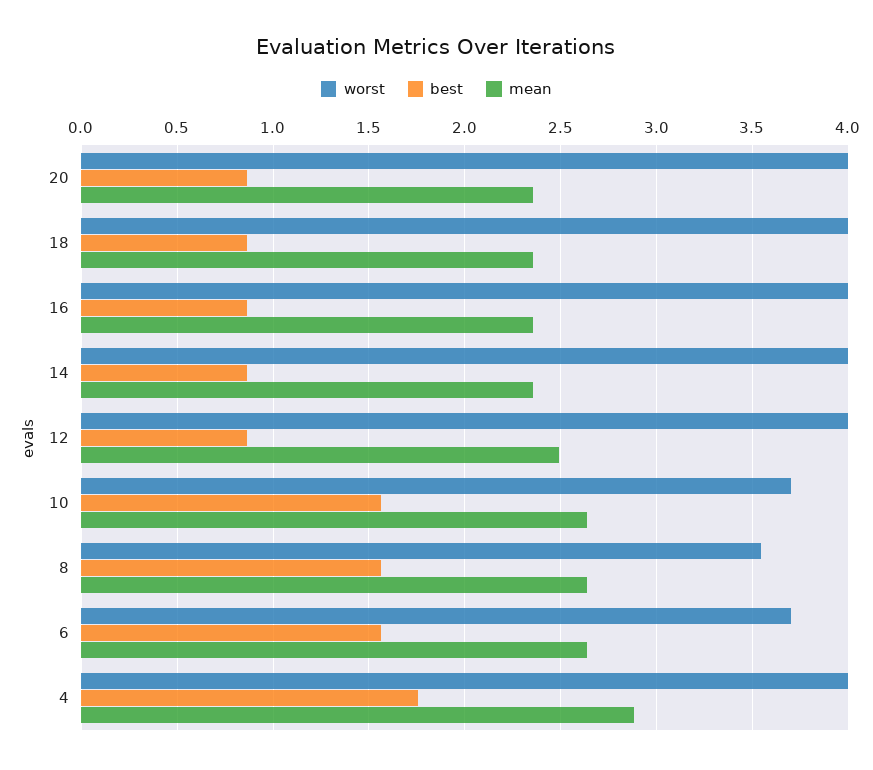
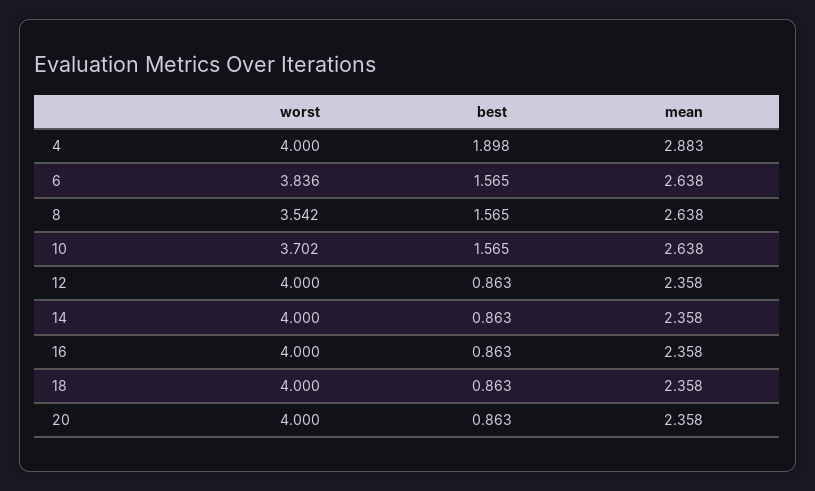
mean, 12: 2.5 -> 2.358
worst, 6: 3.7 -> 3.836
best, 4: 1.75 -> 1.898

